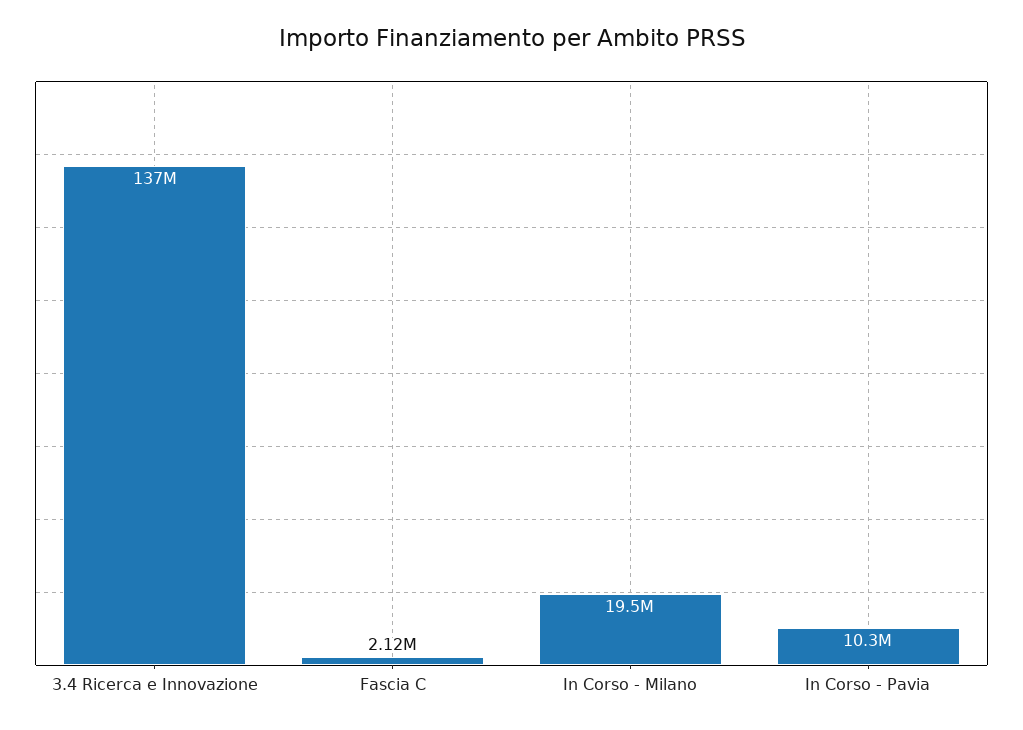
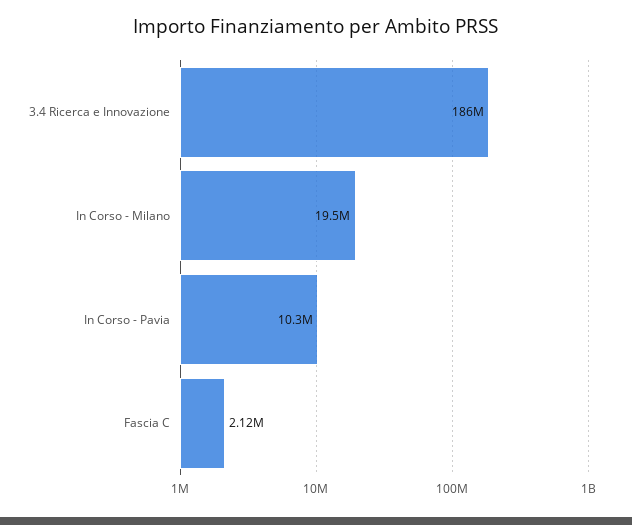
3.4 Ricerca e Innovazione: 137000000 -> 186000000

